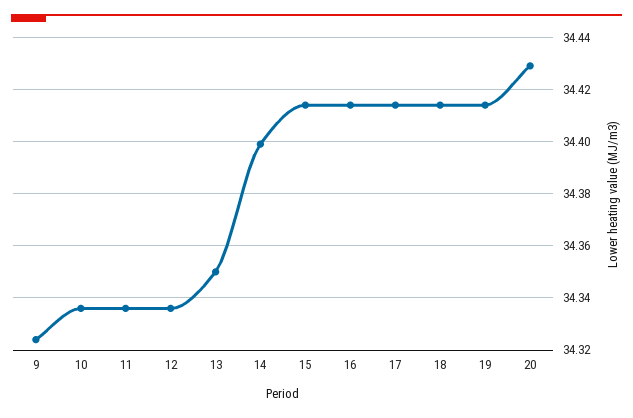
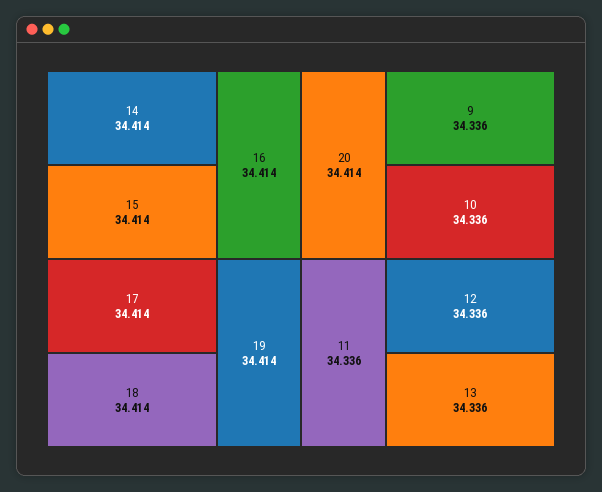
9: 34.325 -> 34.336
13: 34.35 -> 34.336
14: 34.4 -> 34.414
20: 34.43 -> 34.414

